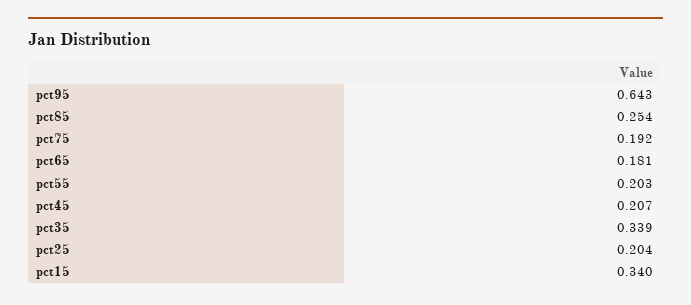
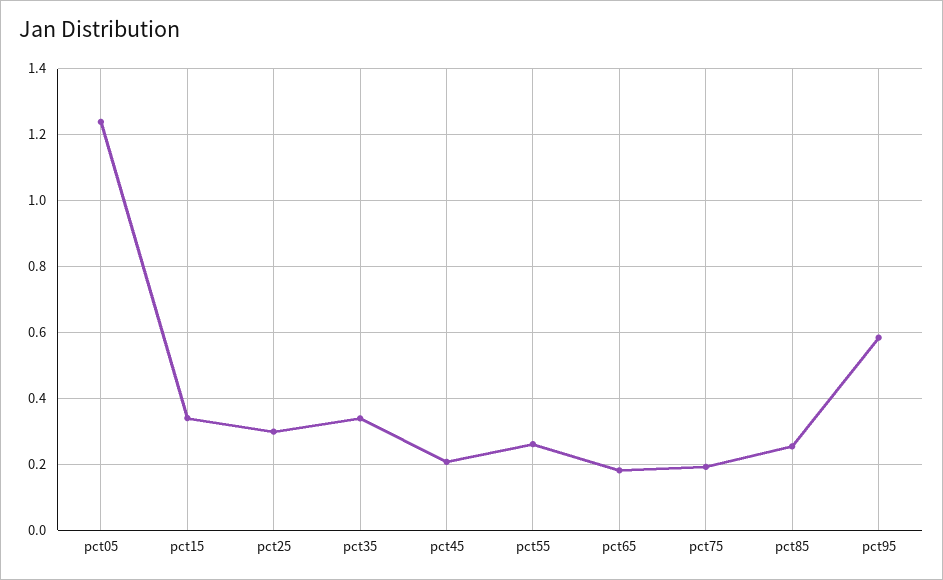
pct95: 0.643 -> 0.58
pct55: 0.203 -> 0.26
pct25: 0.204 -> 0.3
pct05: none -> 1.24

